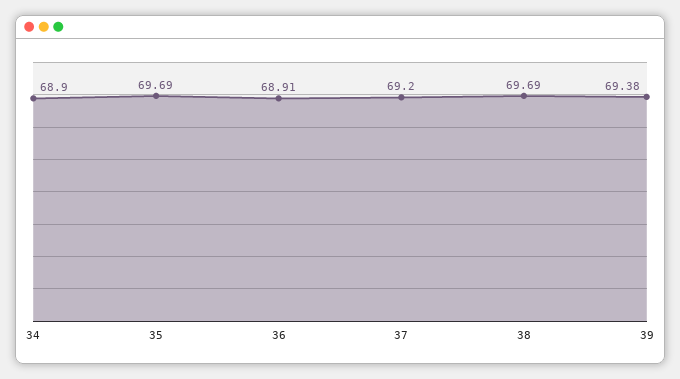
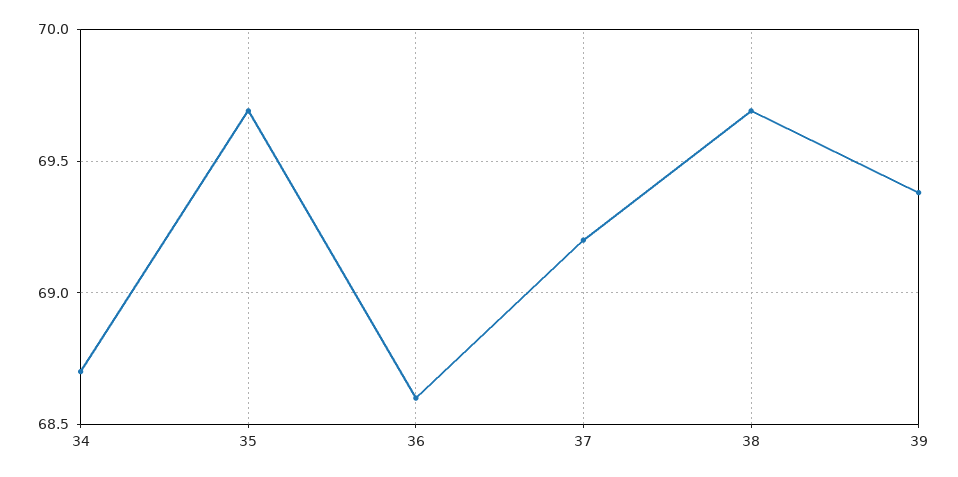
34: 68.9 -> 68.7
36: 68.91 -> 68.6

